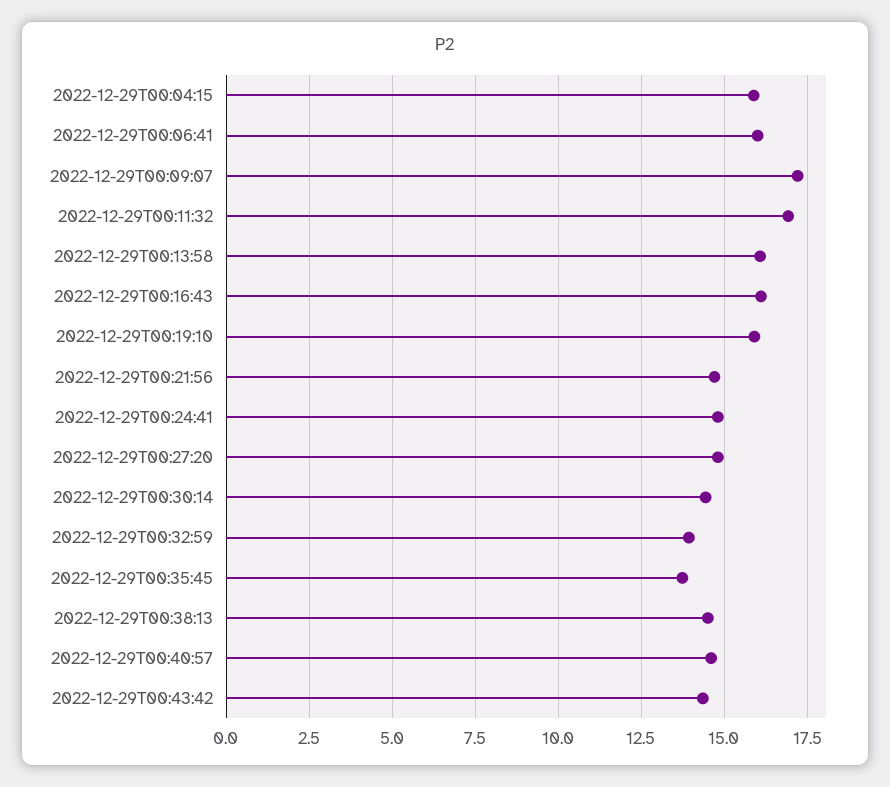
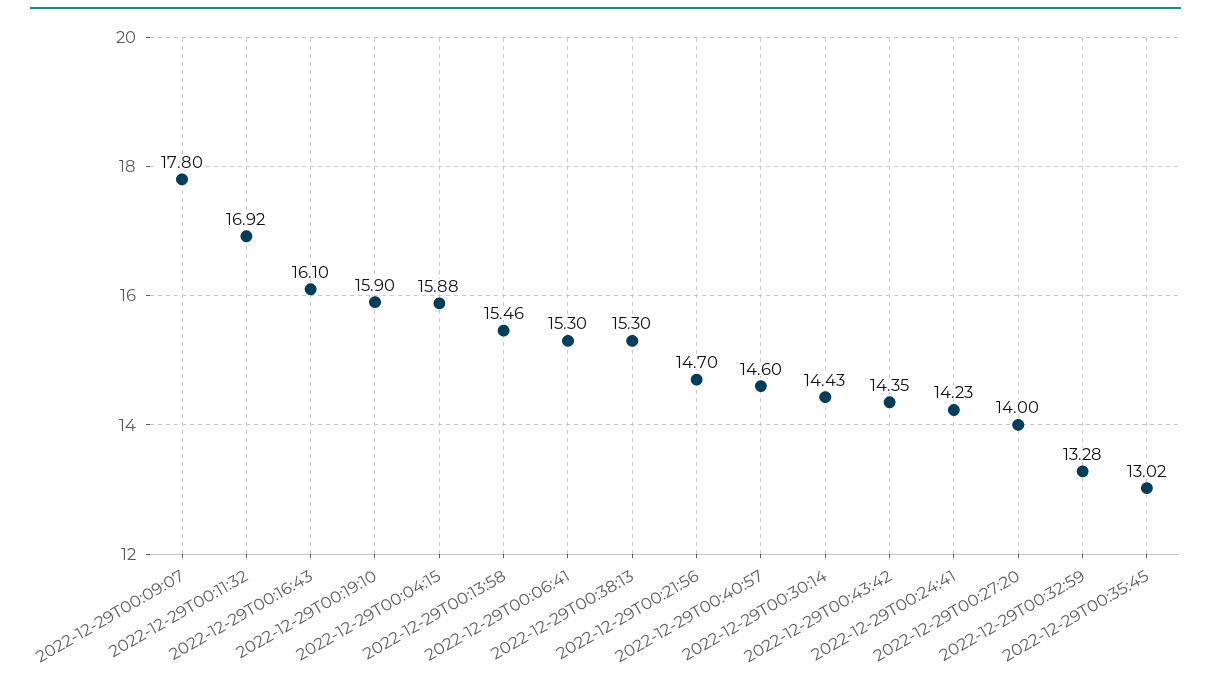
2022-12-29T00:06:41: 16 -> 15.3
2022-12-29T00:09:07: 17.25 -> 17.8
2022-12-29T00:13:58: 16 -> 15.46
2022-12-29T00:24:41: 14.75 -> 14.23
2022-12-29T00:27:20: 14.75 -> 14
2022-12-29T00:32:59: 14 -> 13.28
2022-12-29T00:35:45: 13.75 -> 13.02
2022-12-29T00:38:13: 14.5 -> 15.3

